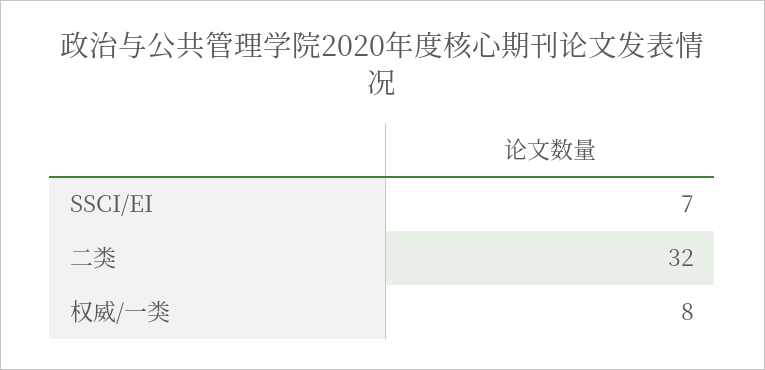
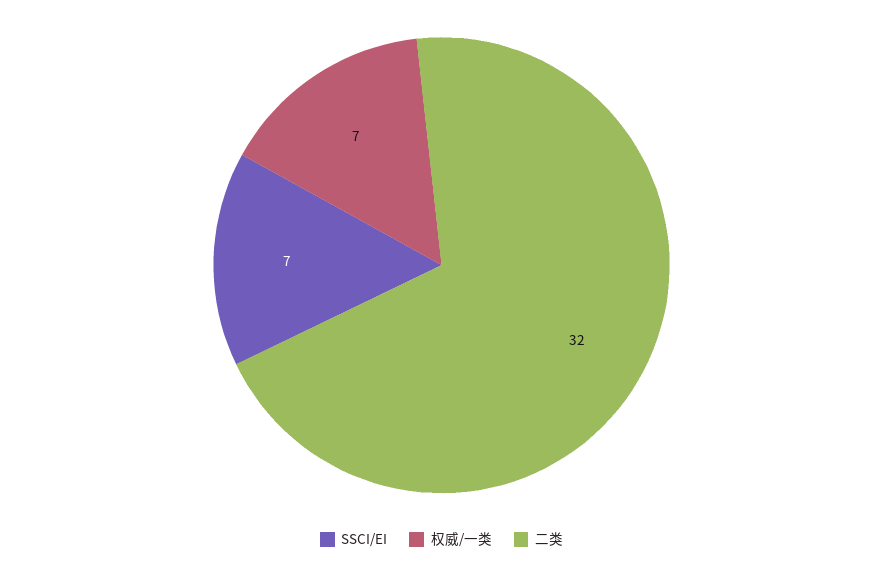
权威/一类: 8 -> 7

